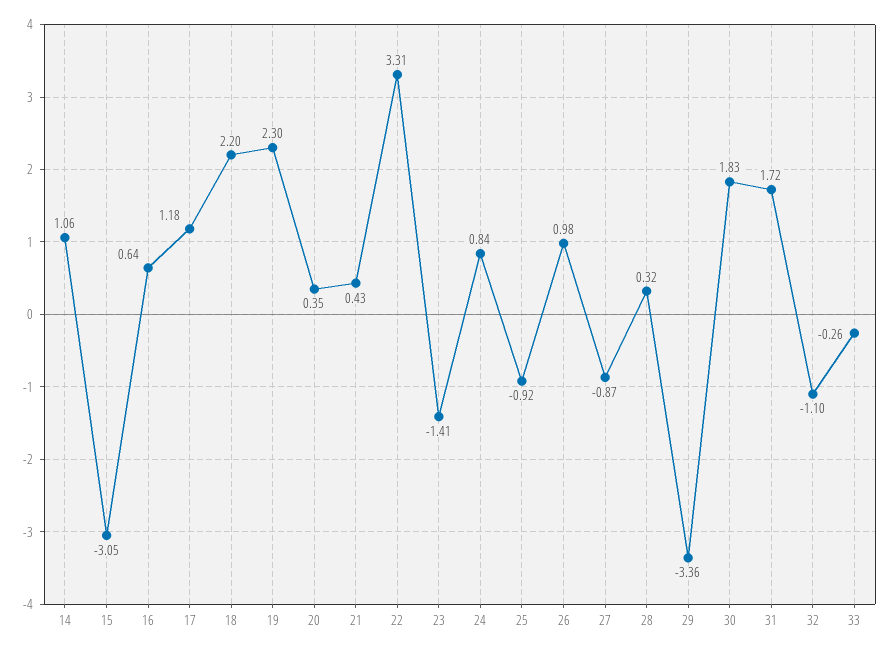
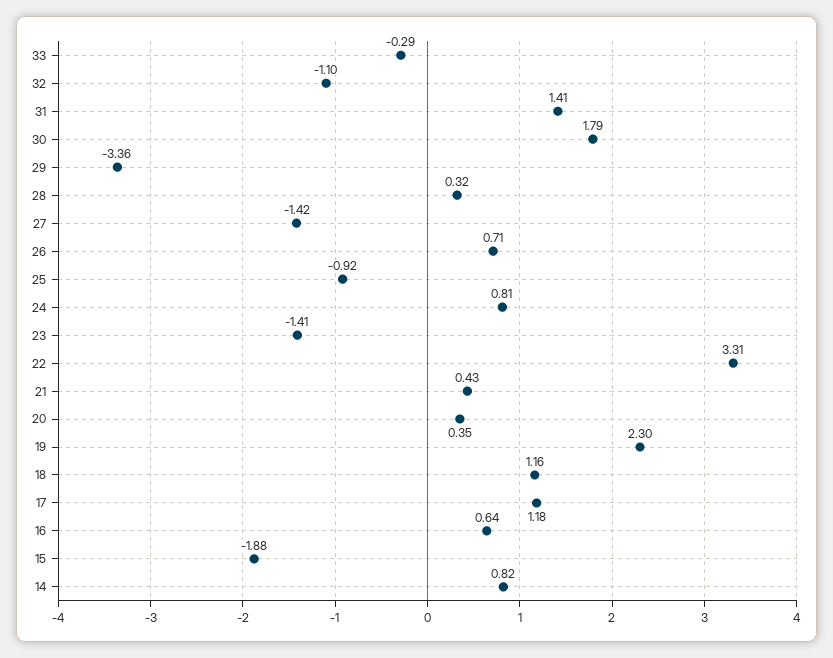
14: 1.06 -> 0.82
15: -3.05 -> -1.88
18: 2.2 -> 1.16
24: 0.84 -> 0.81
26: 0.98 -> 0.71
27: -0.87 -> -1.42
30: 1.83 -> 1.79
31: 1.72 -> 1.41
33: -0.26 -> -0.29

